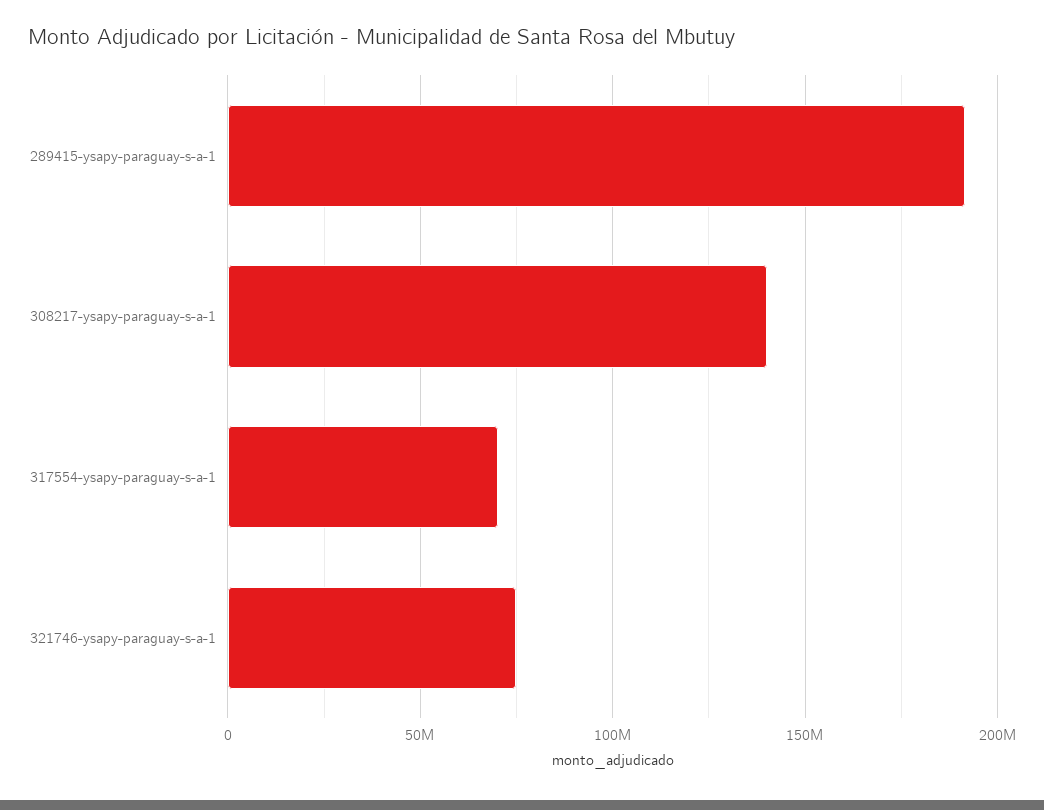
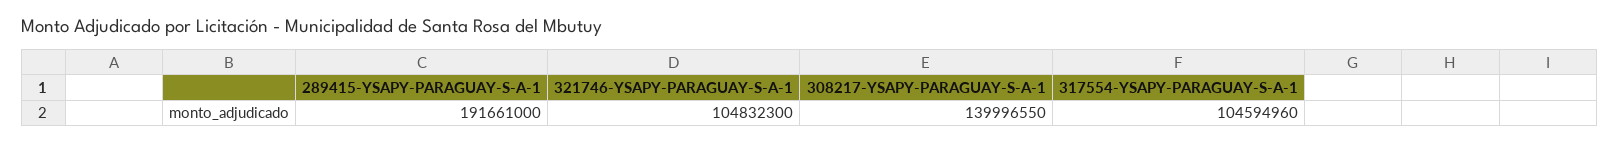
317554-ysapy-paraguay-s-a-1: 70000000 -> 104594960
321746-ysapy-paraguay-s-a-1: 75000000 -> 104832300

